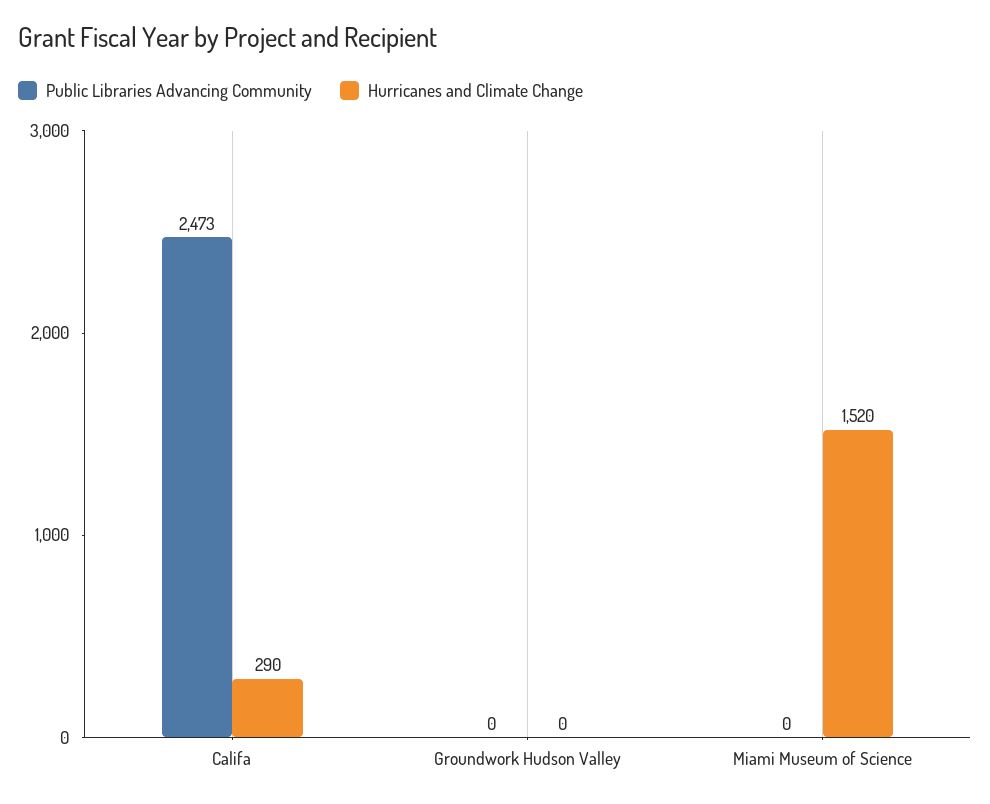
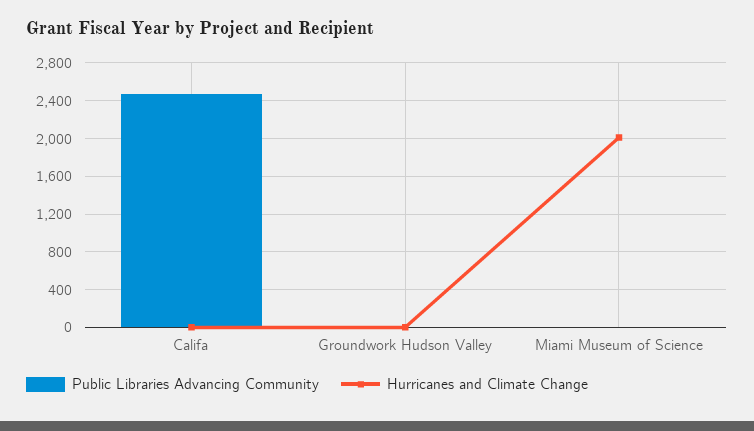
Hurricanes and Climate Change, Califa: 290 -> 0
Hurricanes and Climate Change, Miami Museum of Science: 1520 -> 2000

